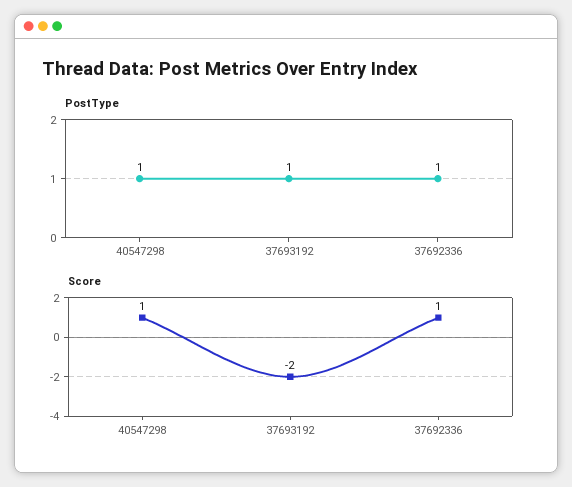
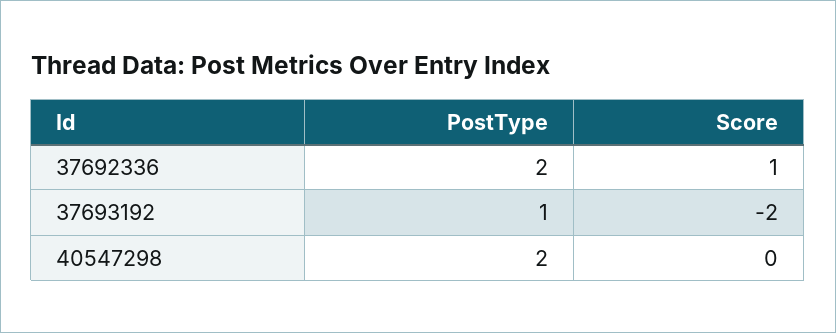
PostType, 40547298: 1 -> 2
PostType, 37692336: 1 -> 2
Score, 40547298: 1 -> 0

